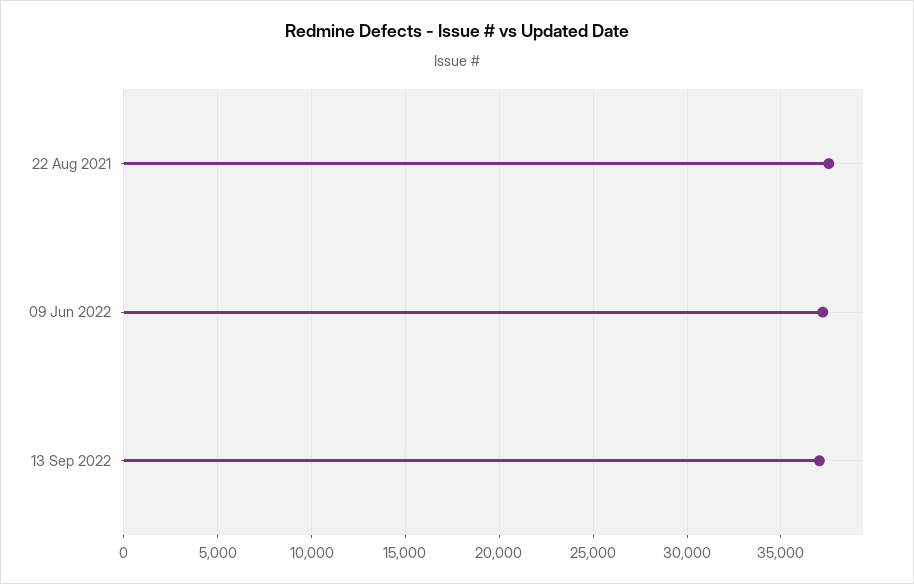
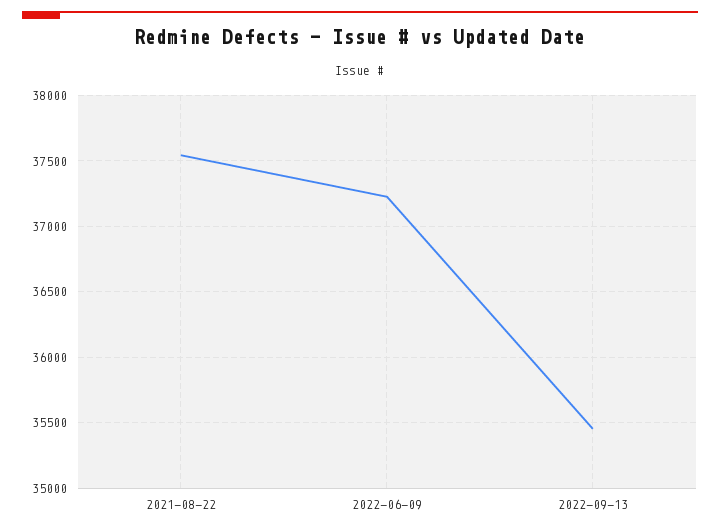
13 Sep 2022: 37000 -> 35450

